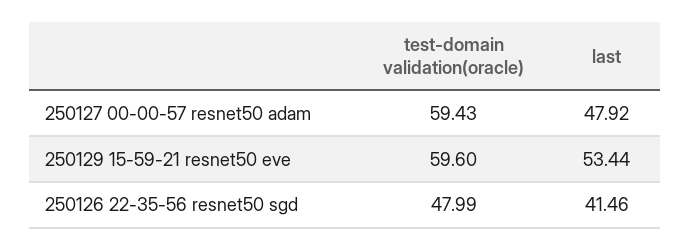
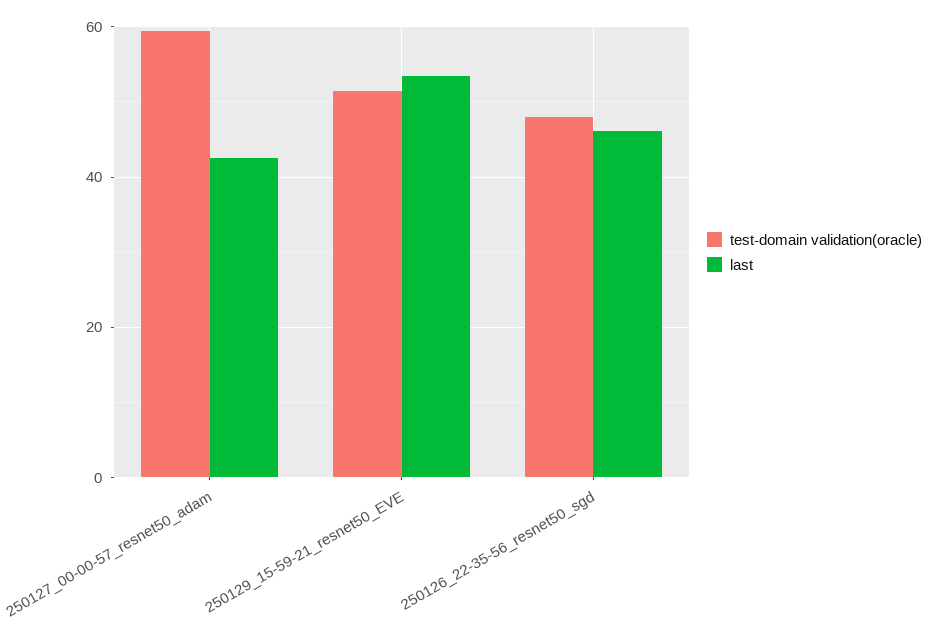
last, 250127 00-00-57 resnet50 adam: 47.92 -> 42
test-domain validation(oracle), 250129 15-59-21 resnet50 eve: 59.6 -> 52
last, 250126 22-35-56 resnet50 sgd: 41.46 -> 46

